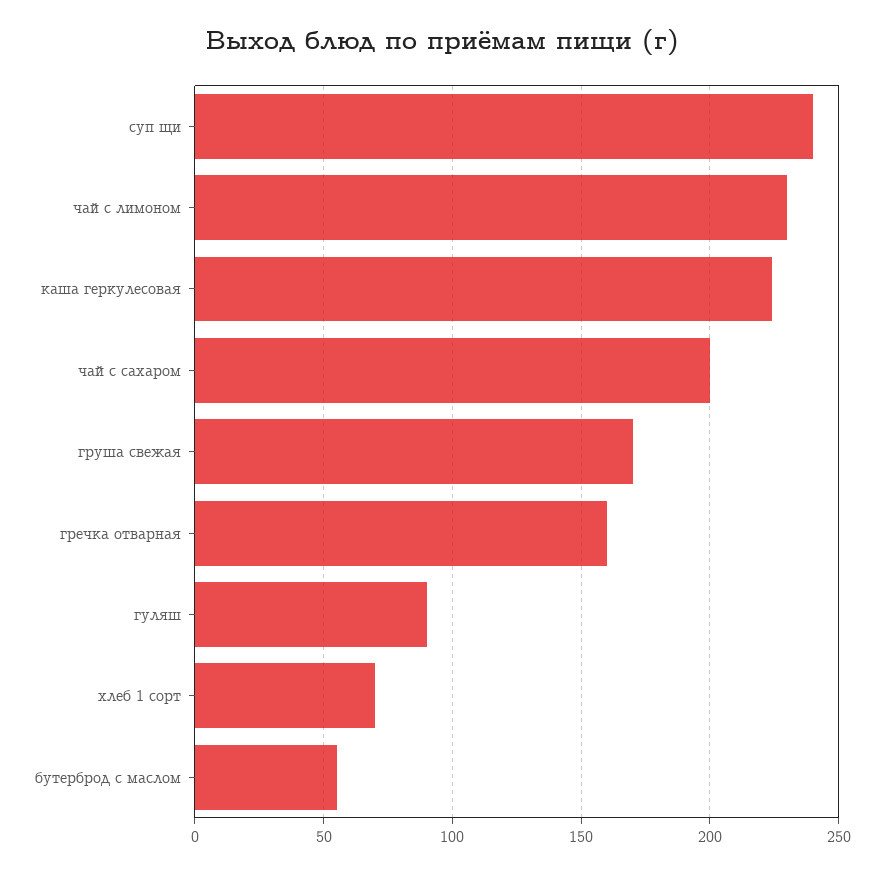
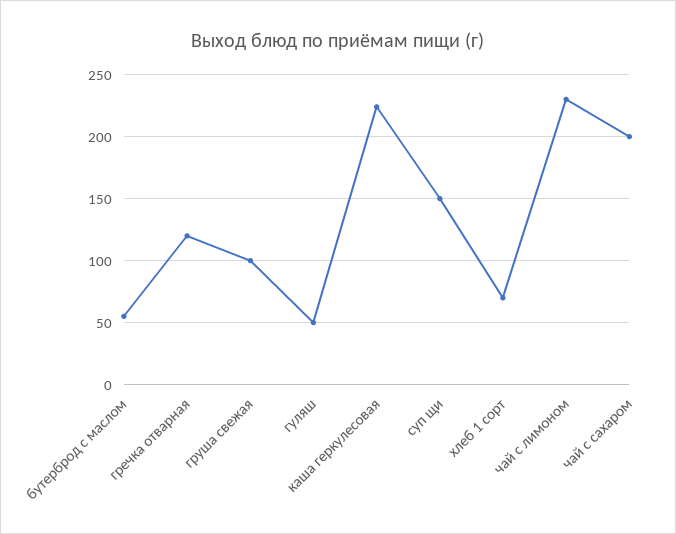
суп щи: 240 -> 150
груша свежая: 170 -> 100
гречка отварная: 160 -> 120
гуляш: 90 -> 50

